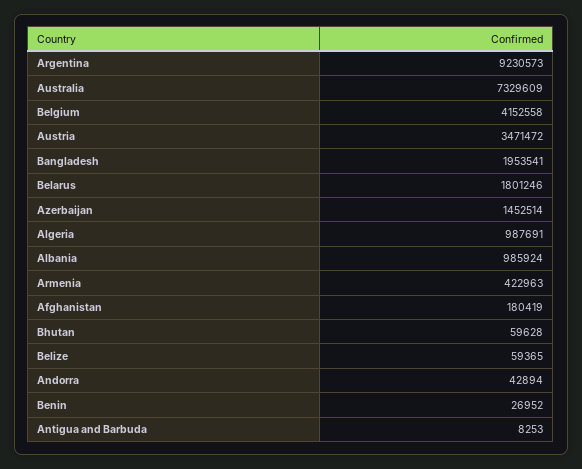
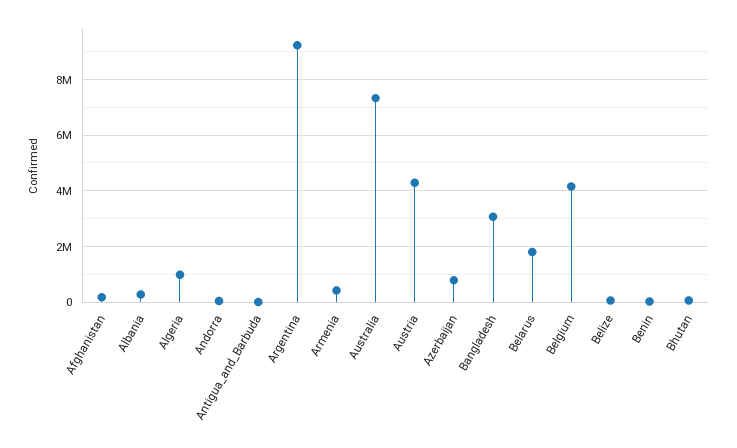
Austria: 3471472 -> 4250000
Bangladesh: 1953541 -> 3000000
Azerbaijan: 1452514 -> 750000
Albania: 985924 -> 250000

